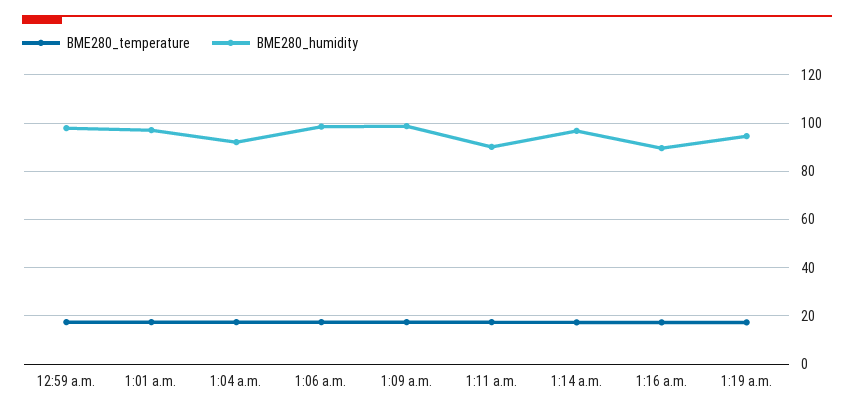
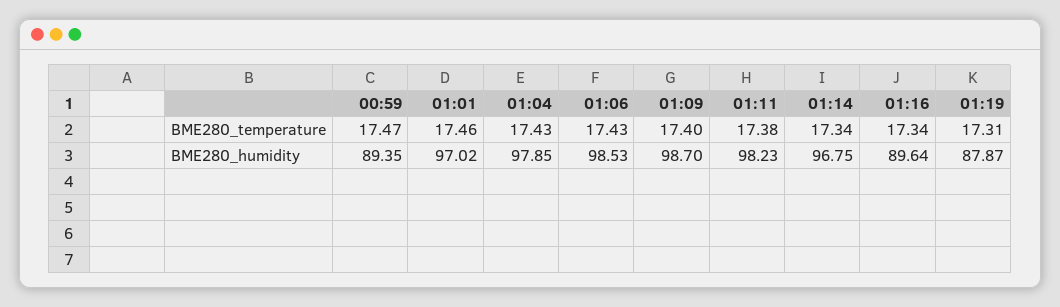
BME280_humidity, 12:59 a.m.: 97.5 -> 89.35
BME280_humidity, 1:04 a.m.: 92.5 -> 97.85
BME280_humidity, 1:11 a.m.: 90 -> 98.23
BME280_humidity, 1:19 a.m.: 95 -> 87.87

